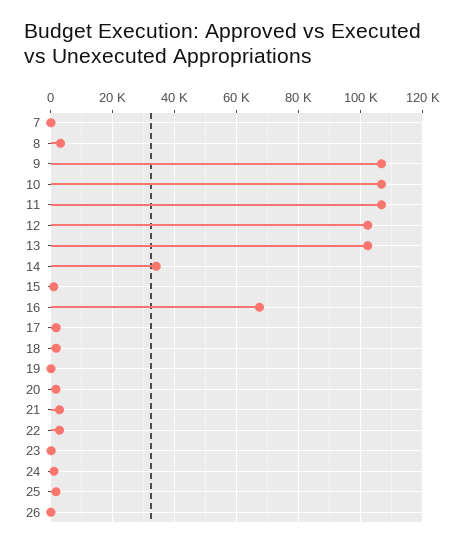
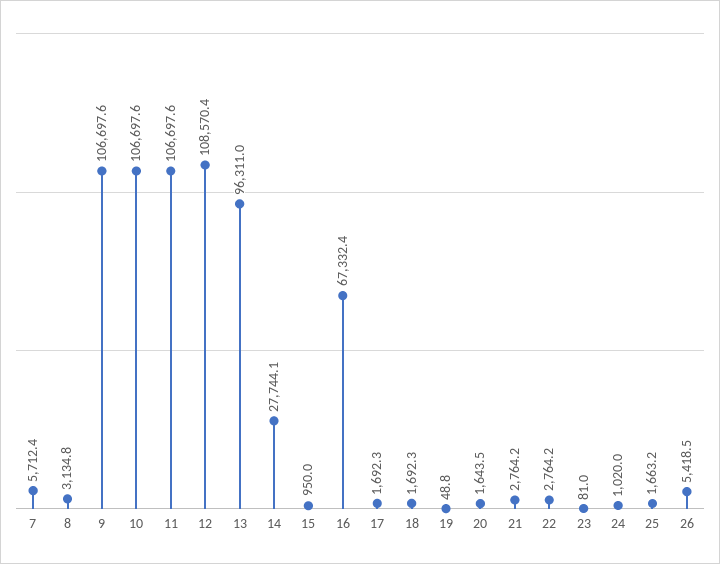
7: 0 -> 5712.4
12: 102000 -> 108570.4
13: 102000 -> 96311
14: 34000 -> 27744.1
26: 0 -> 5418.5

